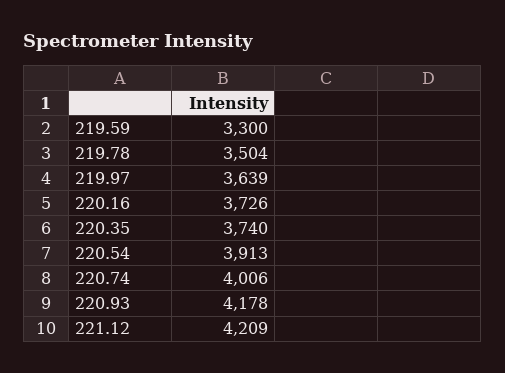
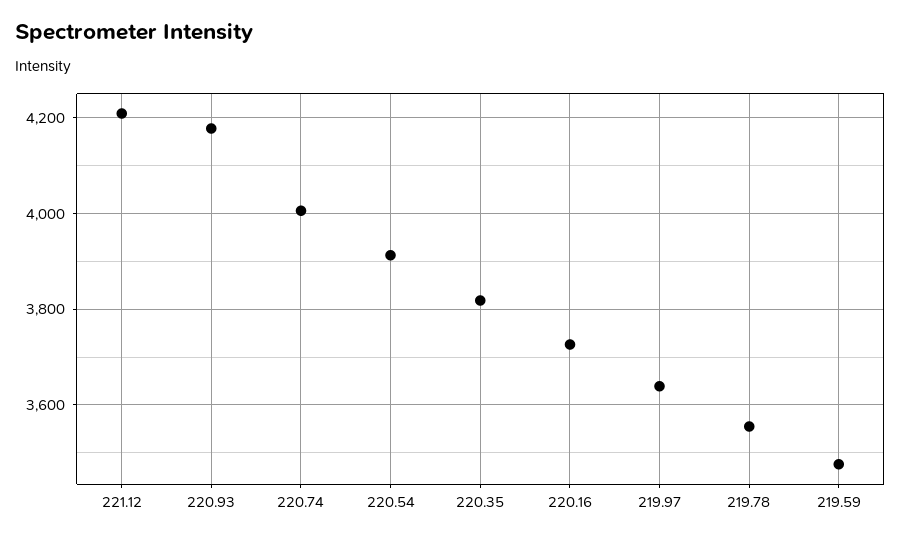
219.59: 3300 -> 3480
219.78: 3504 -> 3560
220.35: 3740 -> 3820

